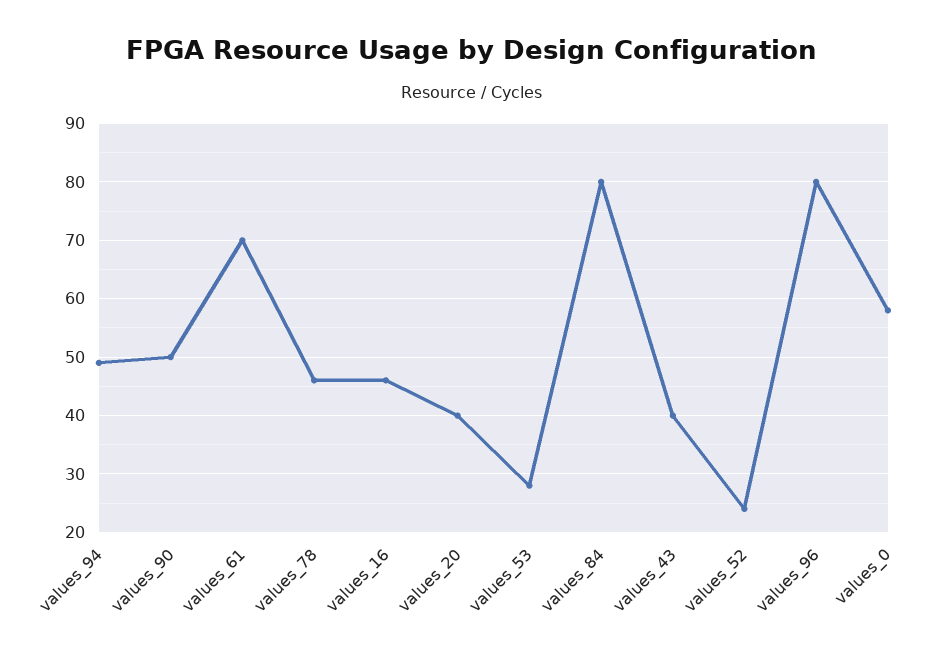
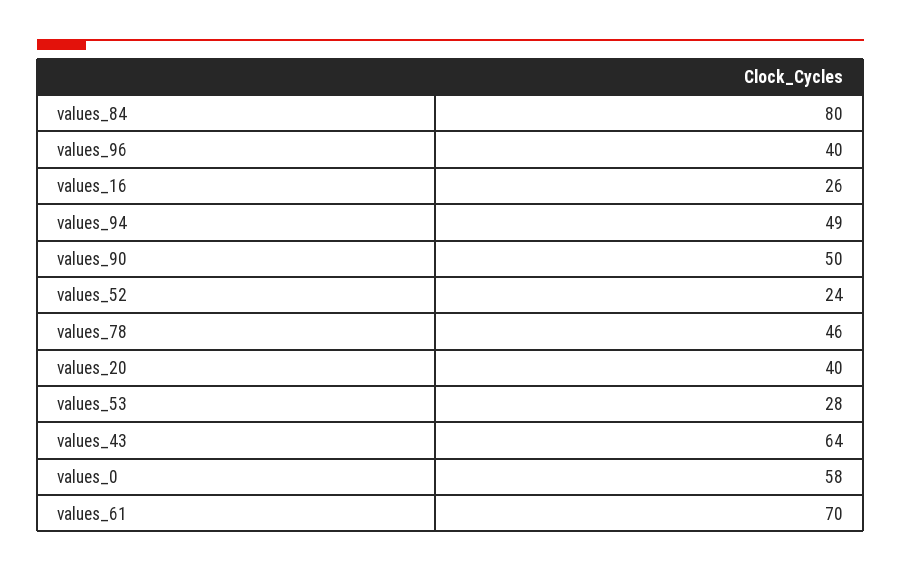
values_16: 45 -> 26
values_43: 40 -> 64
values_96: 80 -> 40

